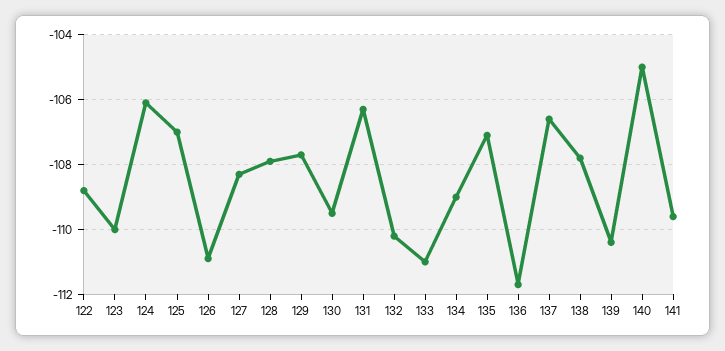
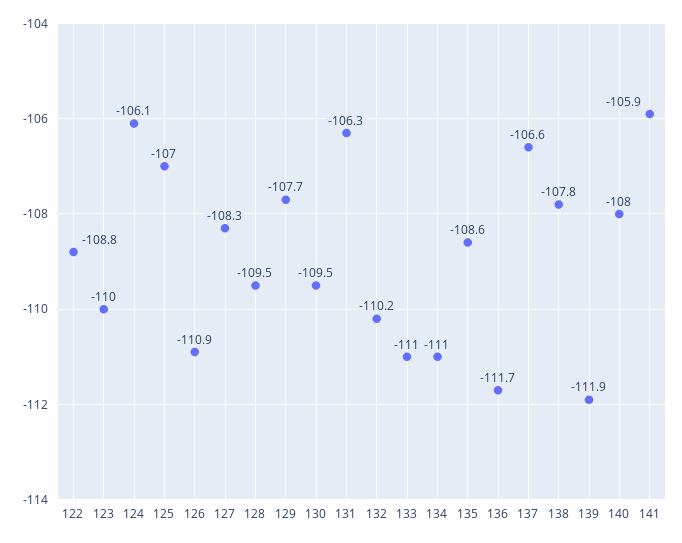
128: -108 -> -109.5
134: -109 -> -111
135: -107 -> -108.6
139: -110.5 -> -111.9
140: -105 -> -108
141: -109.5 -> -105.9

